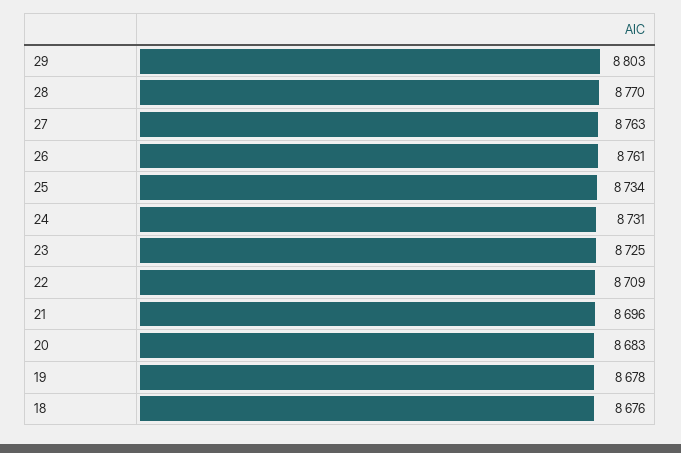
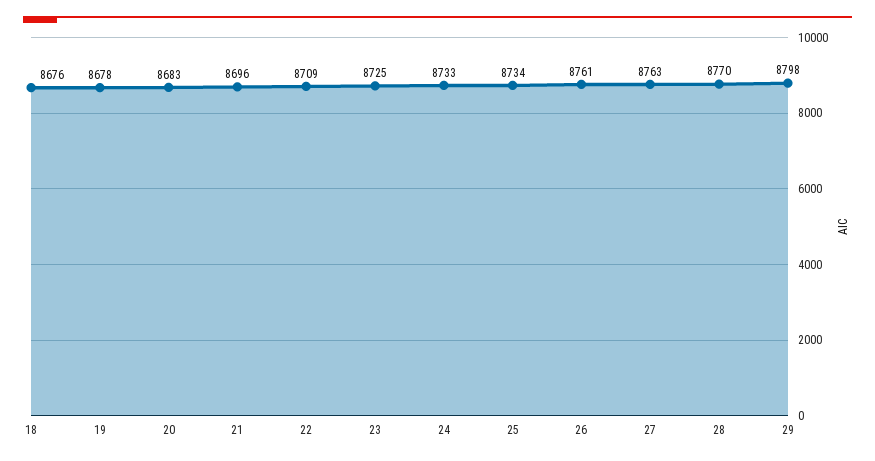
29: 8803 -> 8798
24: 8731 -> 8733

